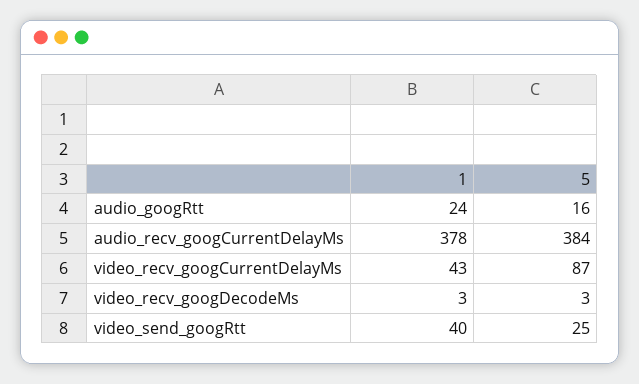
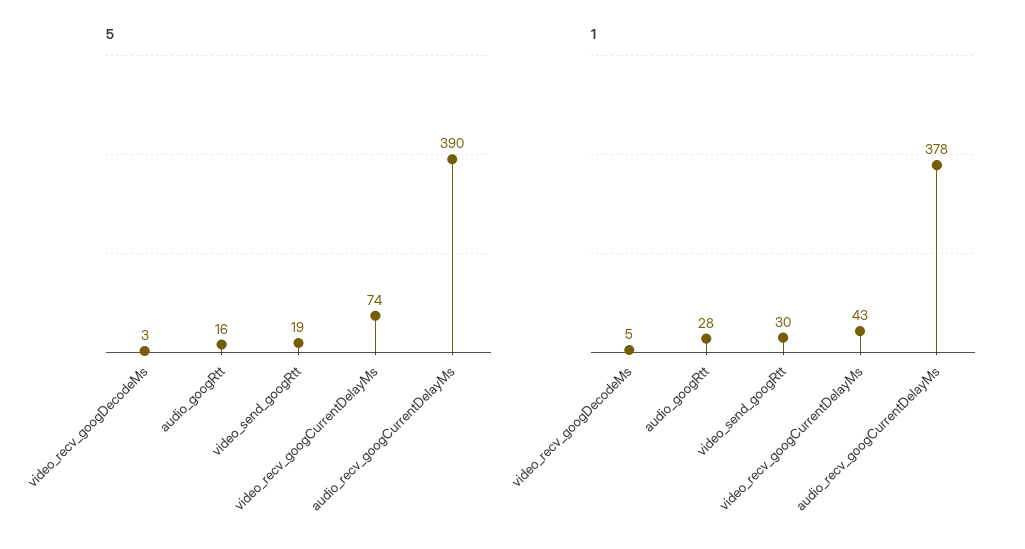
1, audio_googRtt: 24 -> 28
5, audio_recv_googCurrentDelayMs: 384 -> 390
5, video_recv_googCurrentDelayMs: 87 -> 74
1, video_recv_googDecodeMs: 3 -> 5
1, video_send_googRtt: 40 -> 30
5, video_send_googRtt: 25 -> 19

